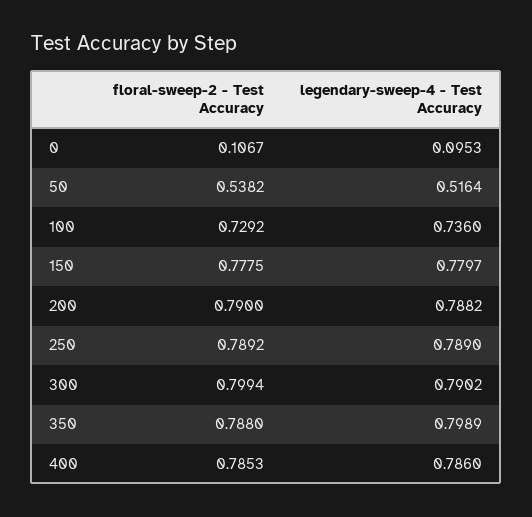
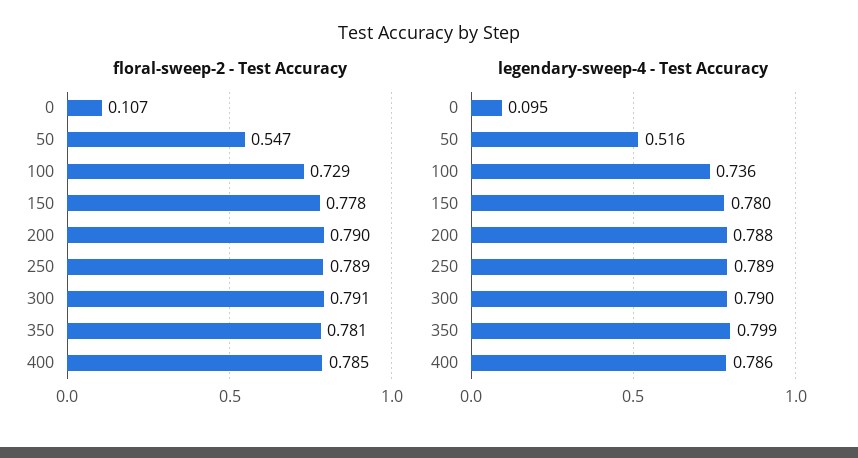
floral-sweep-2 - Test Accuracy, 50: 0.5382 -> 0.547
floral-sweep-2 - Test Accuracy, 300: 0.7994 -> 0.791
floral-sweep-2 - Test Accuracy, 350: 0.788 -> 0.781

